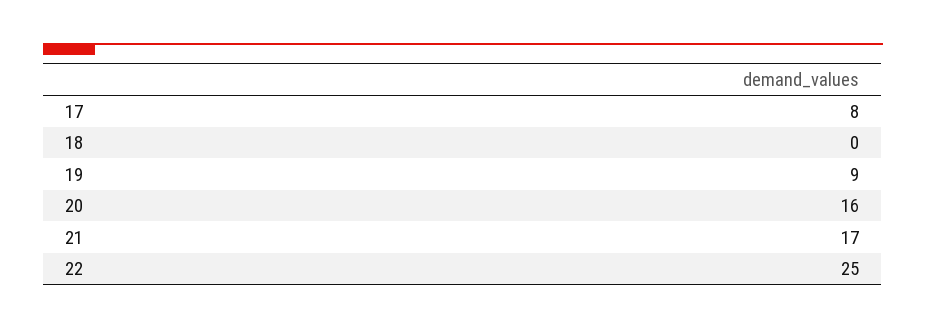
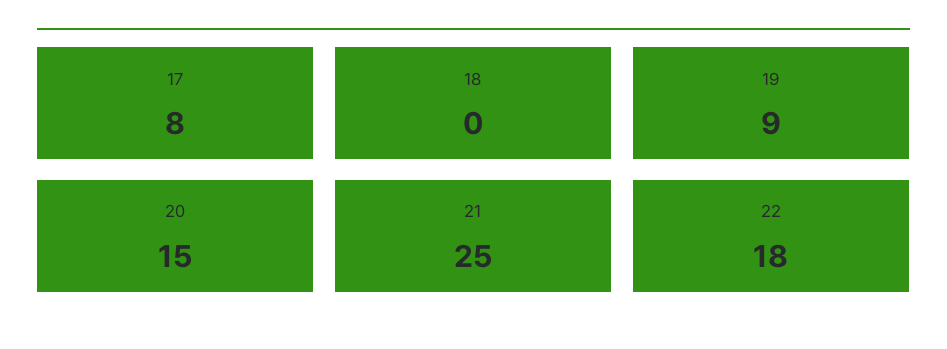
20: 16 -> 15
21: 17 -> 25
22: 25 -> 18

